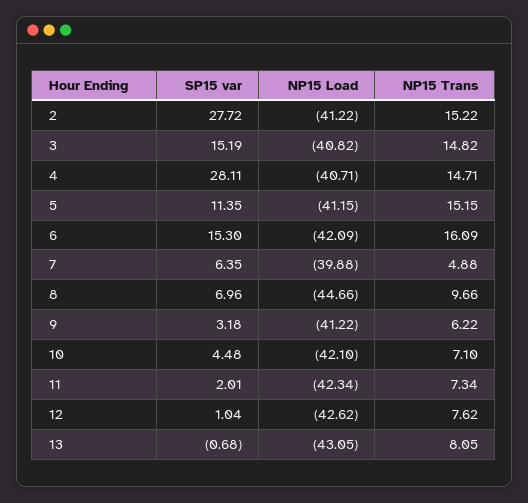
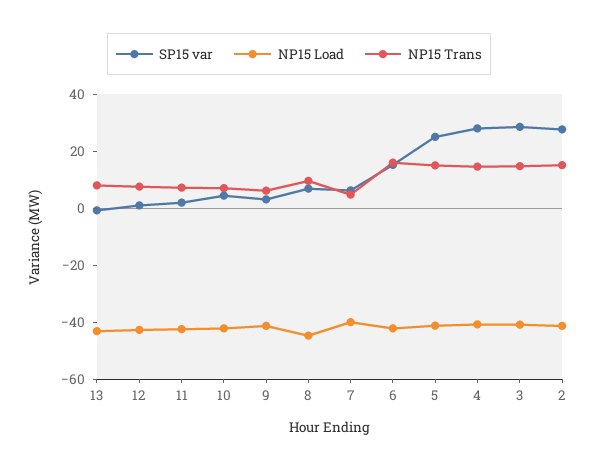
SP15 var, 3: 15.19 -> 30
SP15 var, 5: 11.35 -> 25

